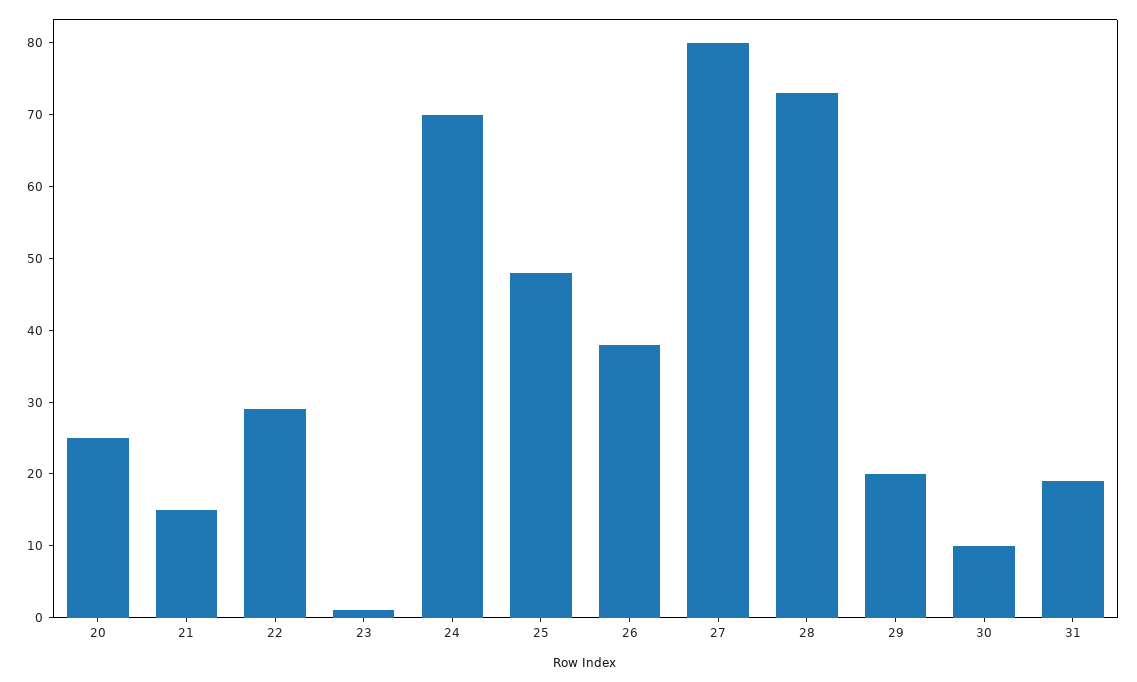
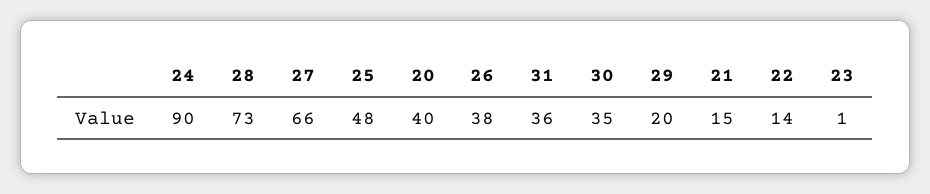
20: 25 -> 40
22: 30 -> 14
24: 70 -> 90
27: 80 -> 66
30: 10 -> 35
31: 20 -> 36

